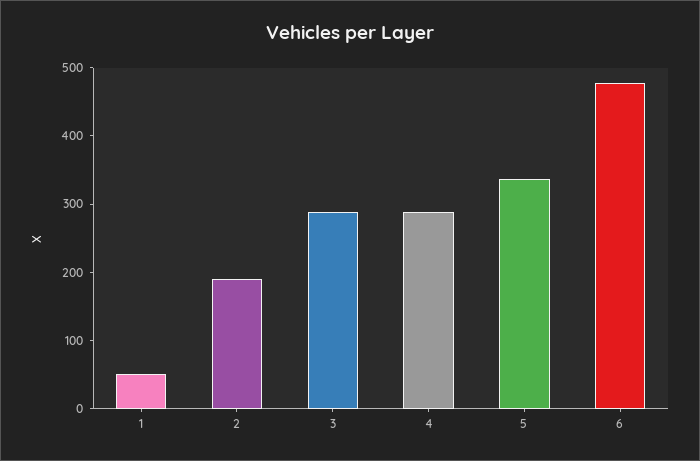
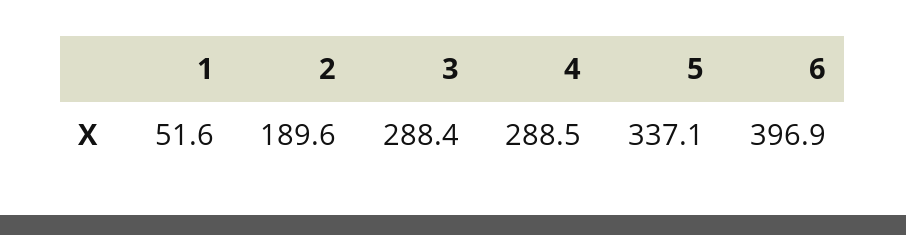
6: 480 -> 396.9

